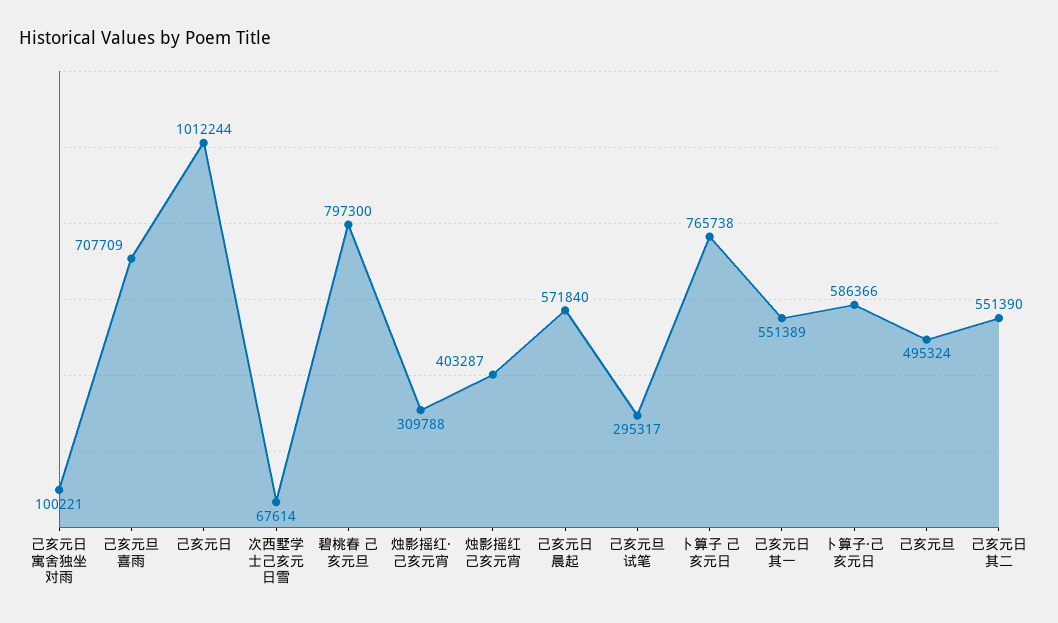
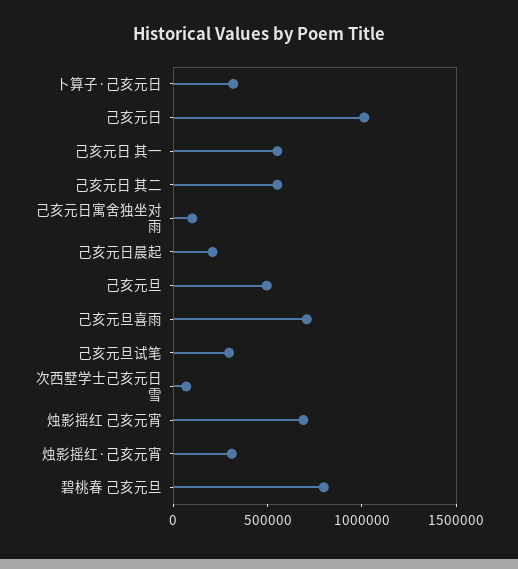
烛影摇红 己亥元宵: 403287 -> 700000
己亥元日晨起: 571840 -> 200000
卜算子 己亥元日: 765738 -> none
卜算子·己亥元日: 586366 -> 300000

